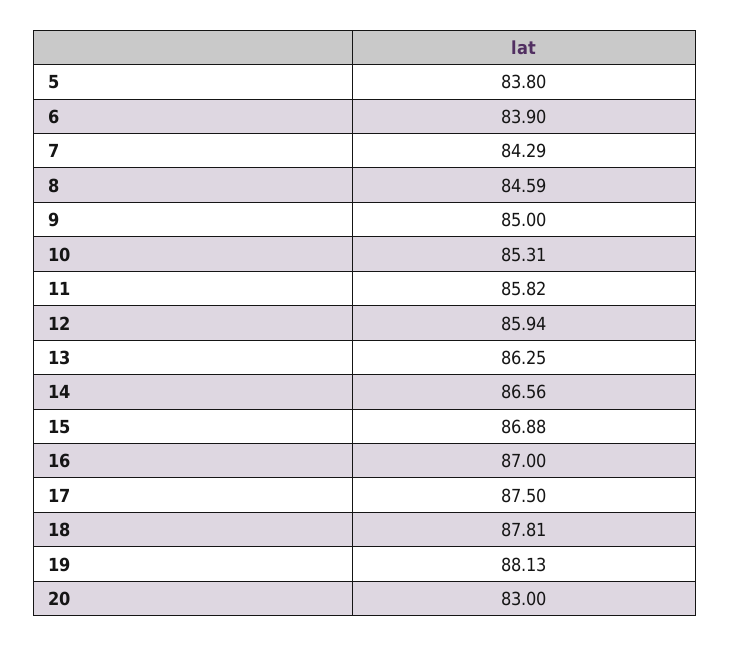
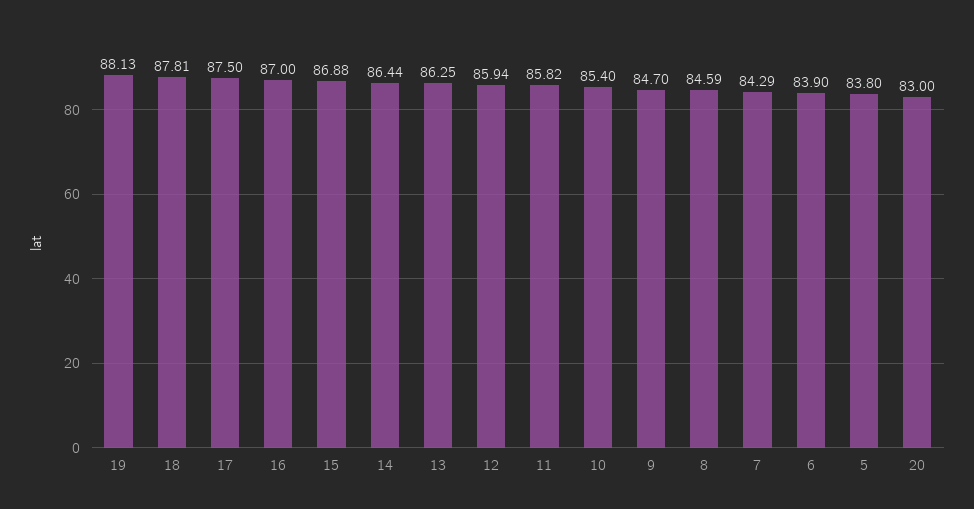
9: 85 -> 84.7
10: 85.31 -> 85.4
14: 86.56 -> 86.44

